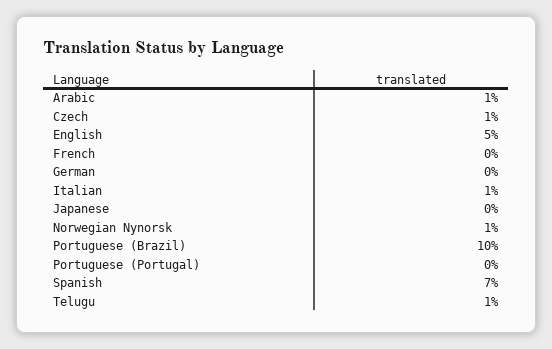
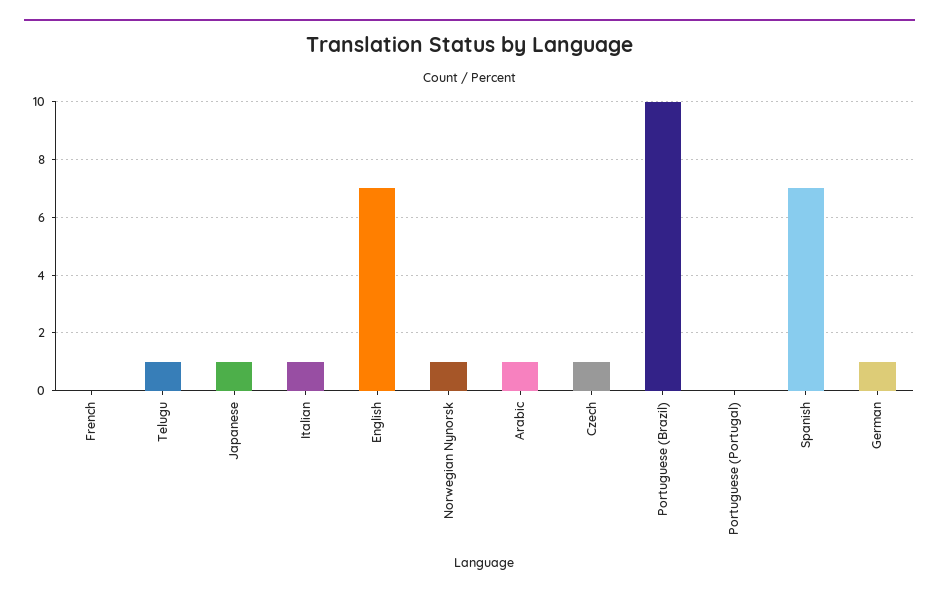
English: 5 -> 7
German: 0 -> 1
Japanese: 0 -> 1

